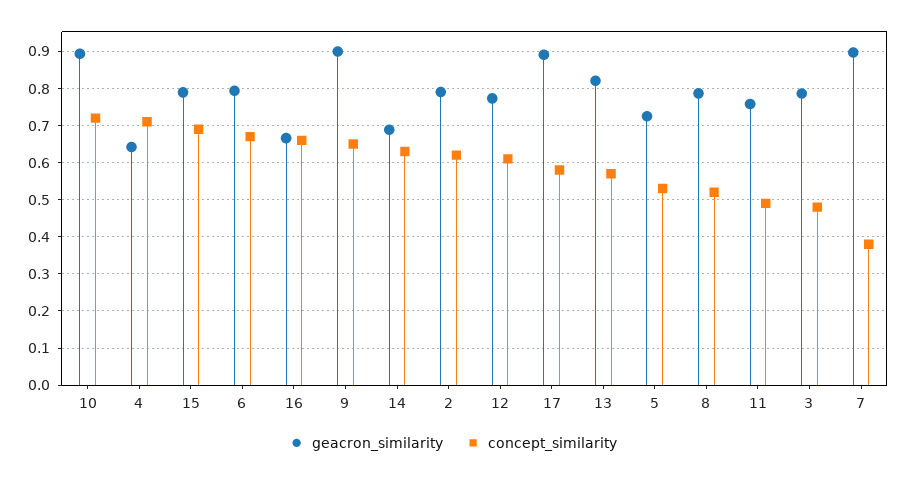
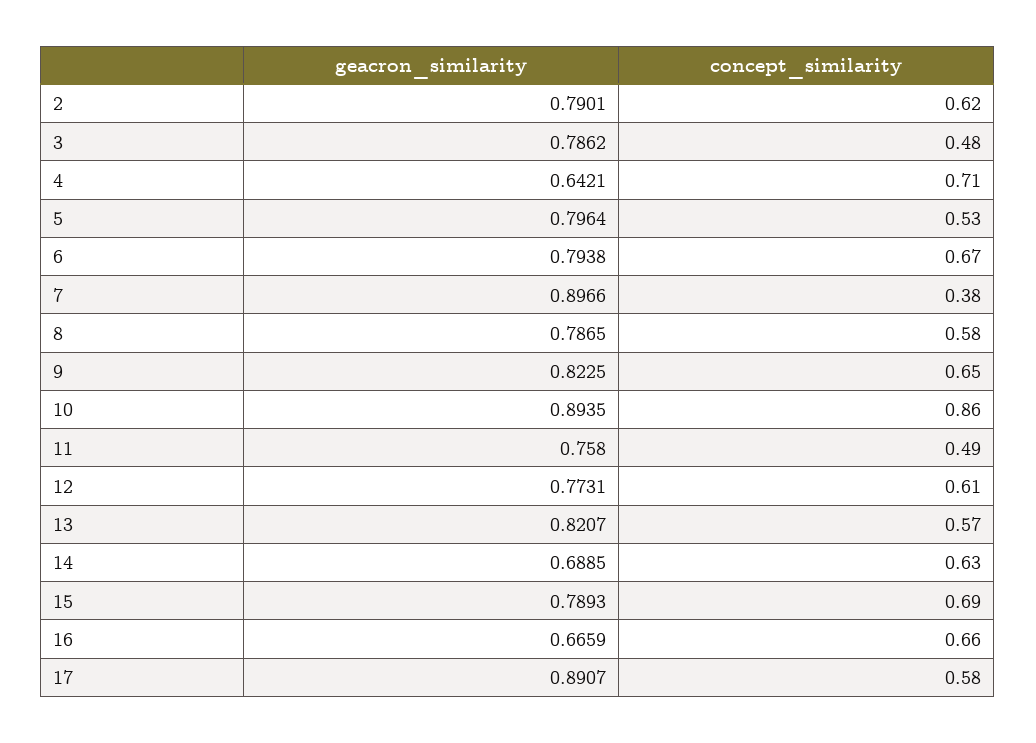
concept_similarity, 10: 0.72 -> 0.86
geacron_similarity, 9: 0.9 -> 0.8225
geacron_similarity, 5: 0.72 -> 0.7964
concept_similarity, 8: 0.52 -> 0.58

